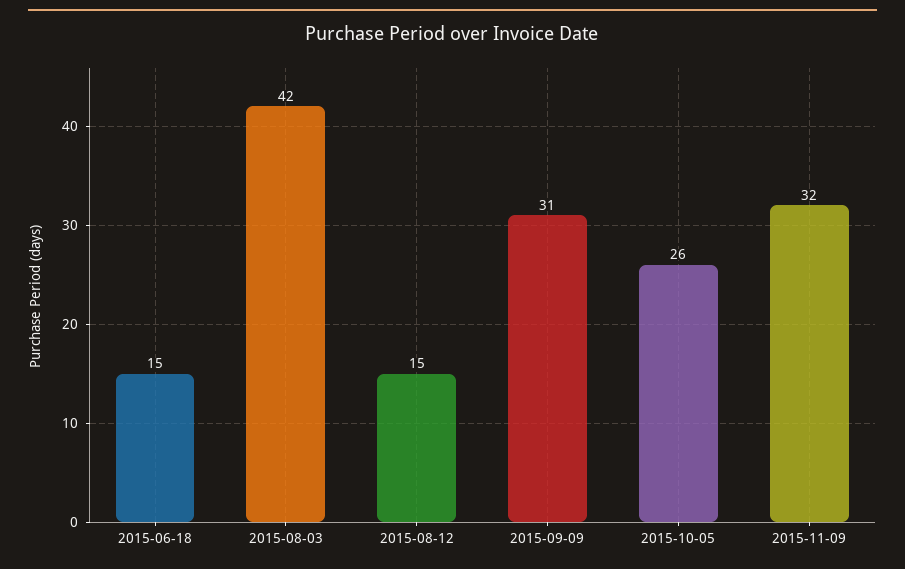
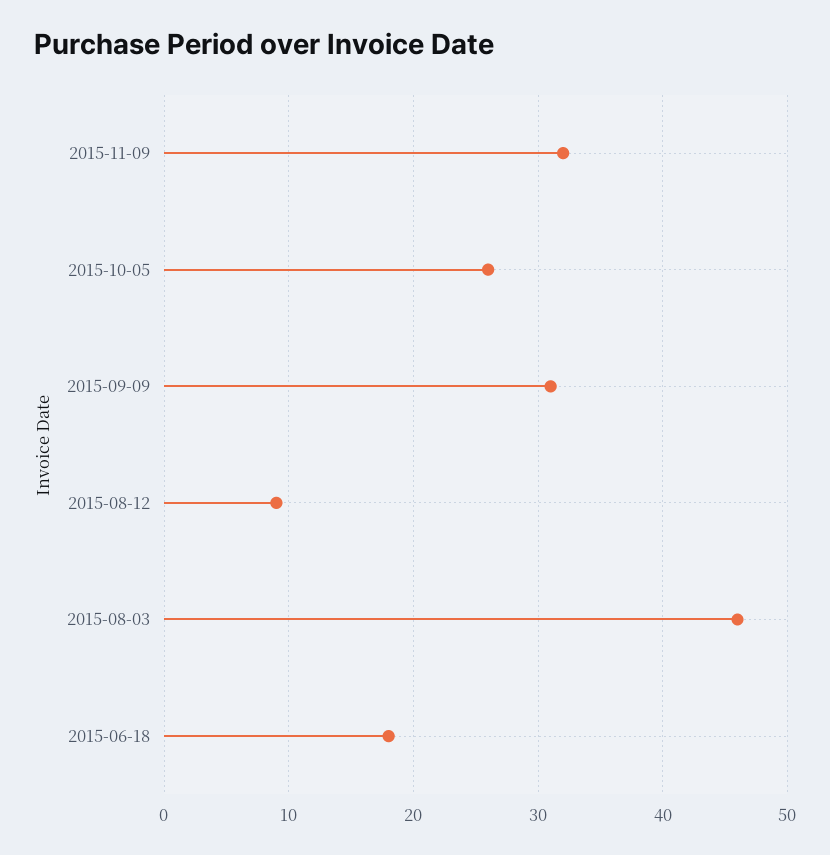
2015-06-18: 15 -> 18
2015-08-03: 42 -> 46
2015-08-12: 15 -> 9

